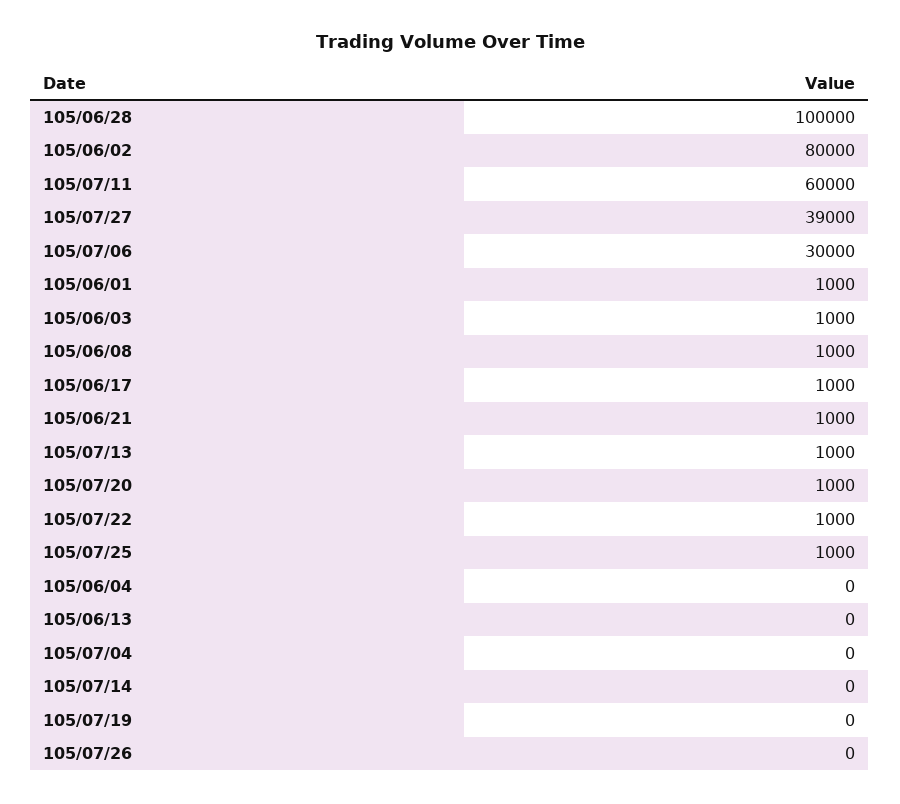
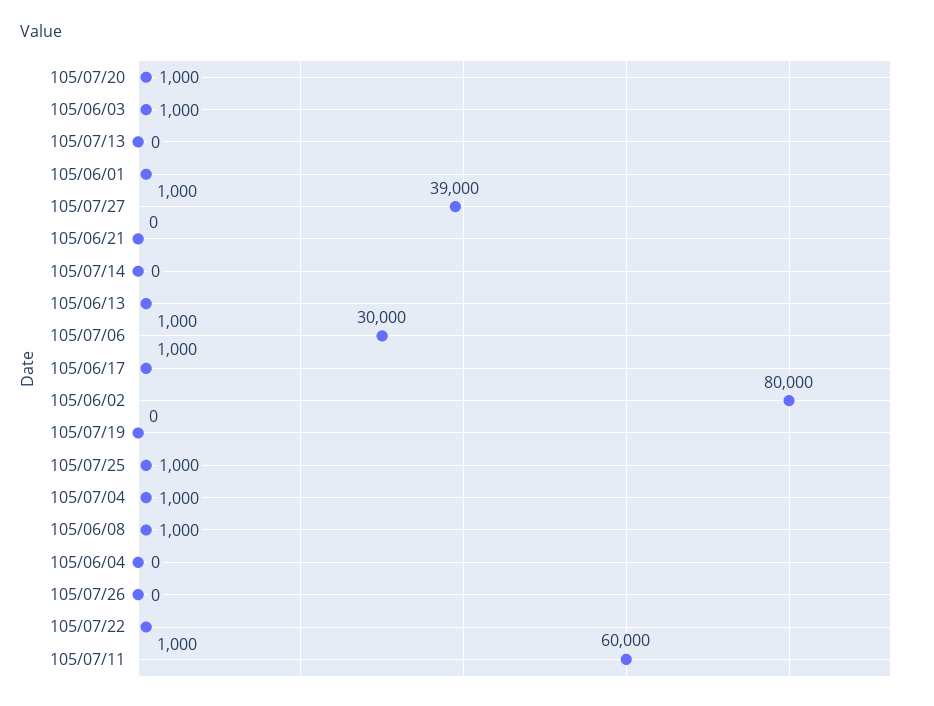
105/06/28: 100000 -> none
105/06/21: 1000 -> 0
105/07/13: 1000 -> 0
105/06/13: 0 -> 1000
105/07/04: 0 -> 1000

